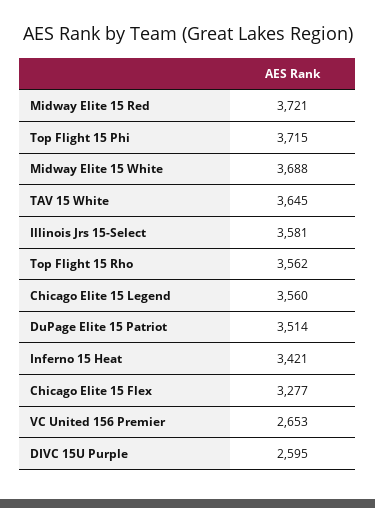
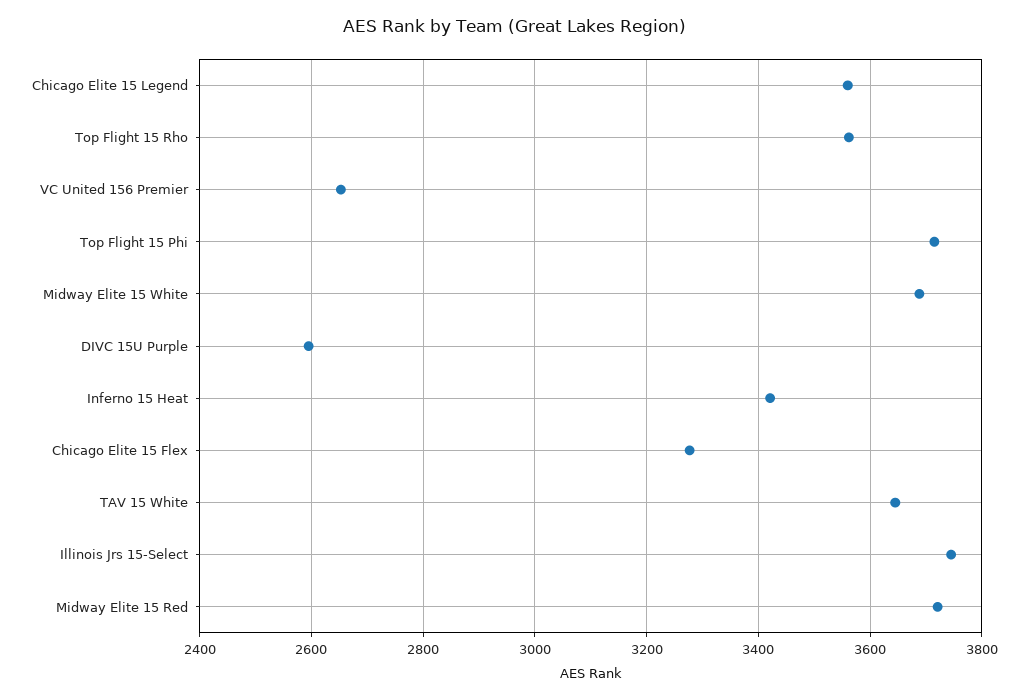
Illinois Jrs 15-Select: 3581 -> 3740
DuPage Elite 15 Patriot: 3514 -> none

